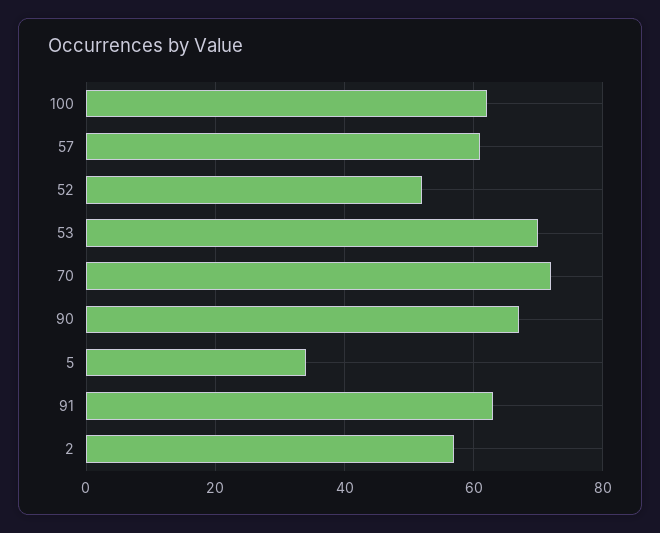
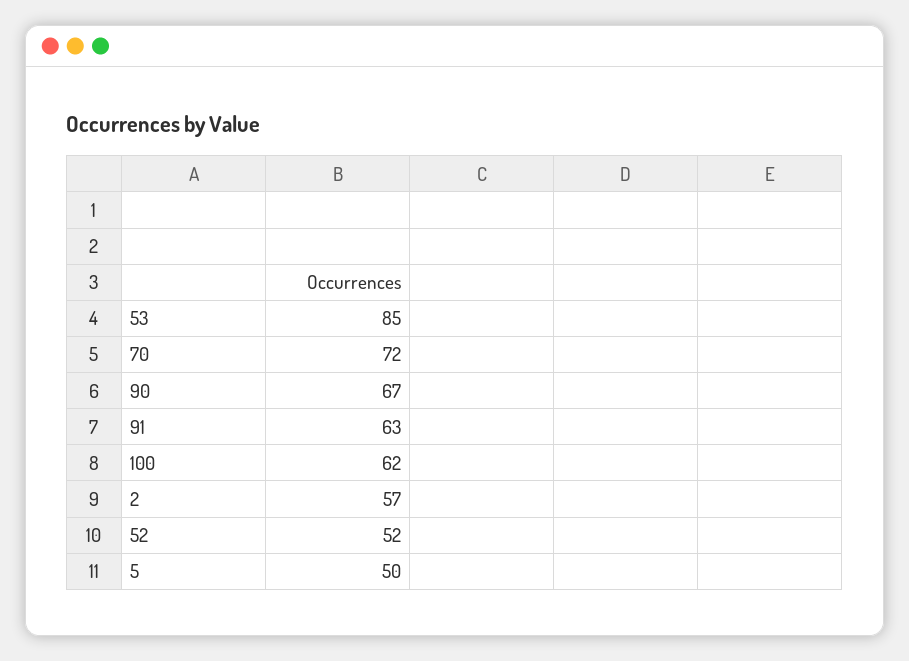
57: 60 -> none
53: 70 -> 85
5: 35 -> 50

